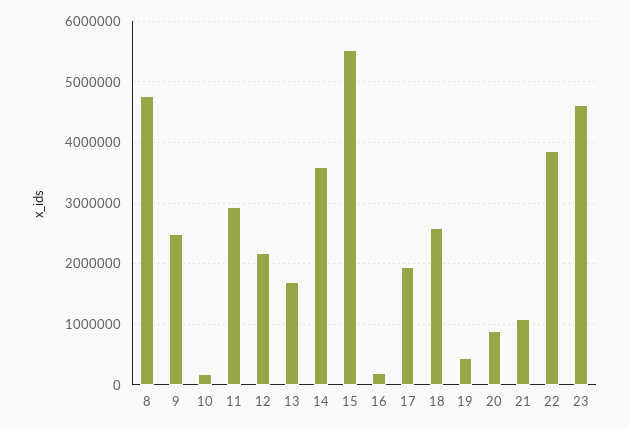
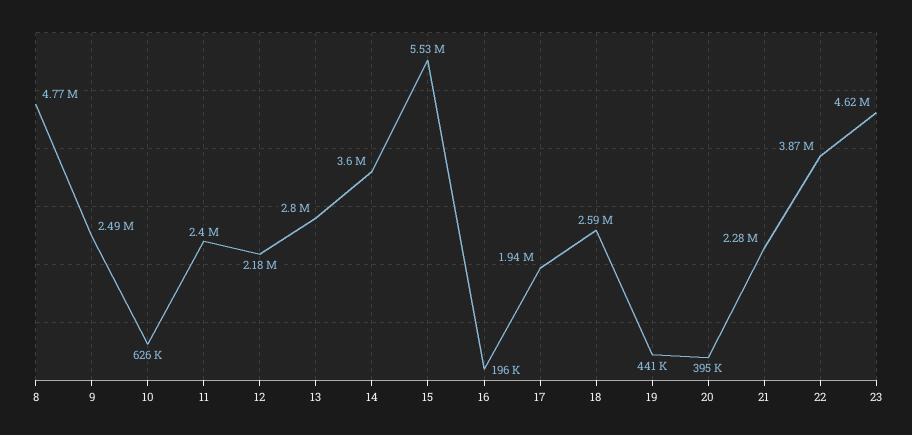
10: 200000 -> 626000
11: 2900000 -> 2400000
13: 1700000 -> 2800000
20: 900000 -> 395000
21: 1100000 -> 2280000

